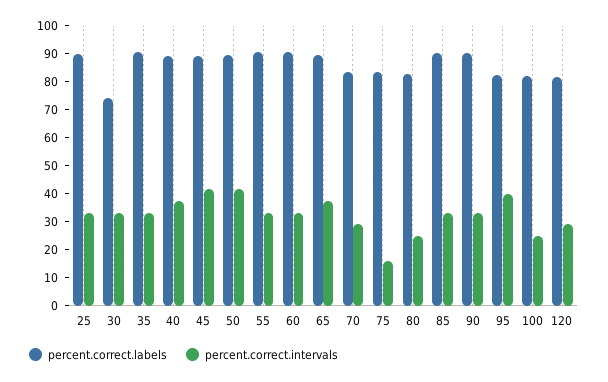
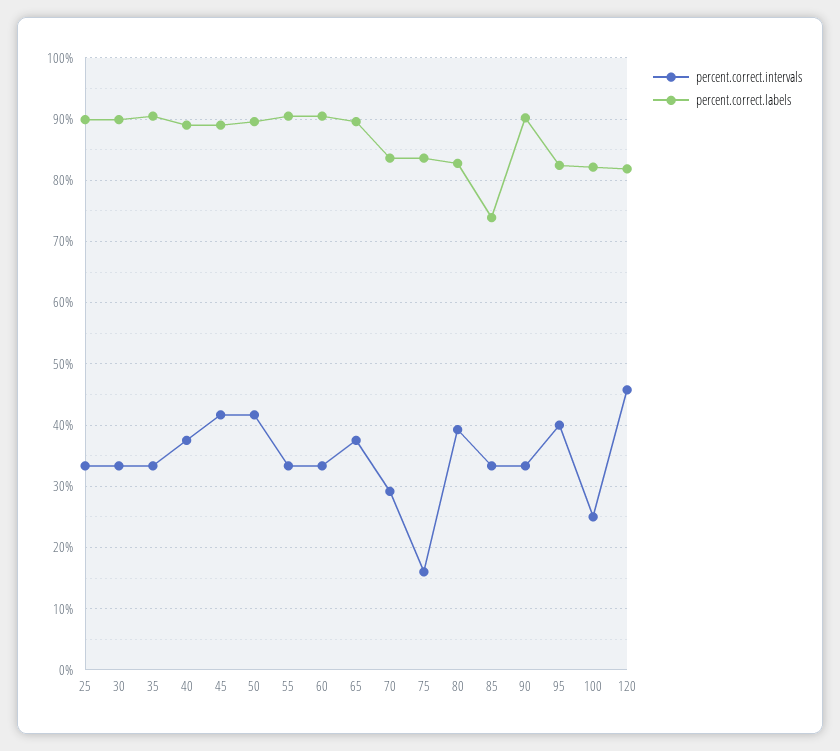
percent.correct.labels, 30: 75 -> 90
percent.correct.intervals, 80: 25 -> 39
percent.correct.labels, 85: 90 -> 74
percent.correct.intervals, 120: 30 -> 46

